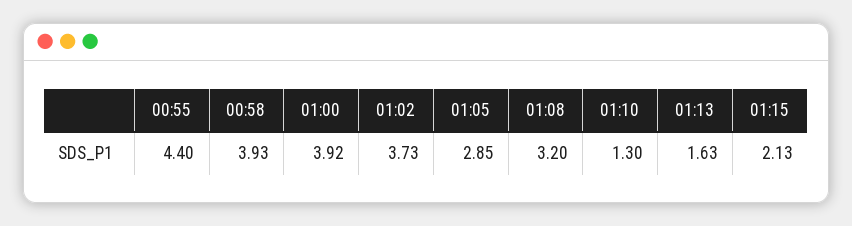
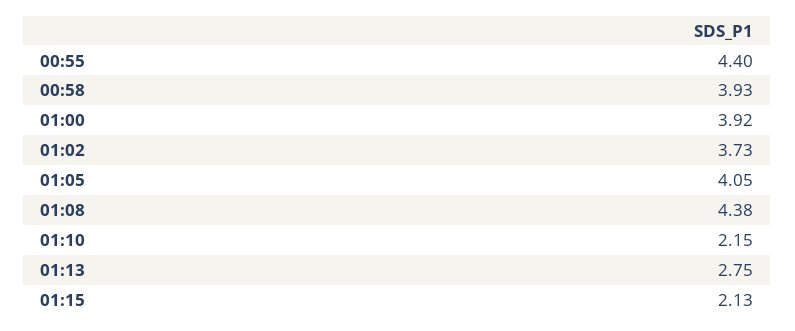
01:05: 2.85 -> 4.05
01:08: 3.2 -> 4.38
01:10: 1.3 -> 2.15
01:13: 1.63 -> 2.75

